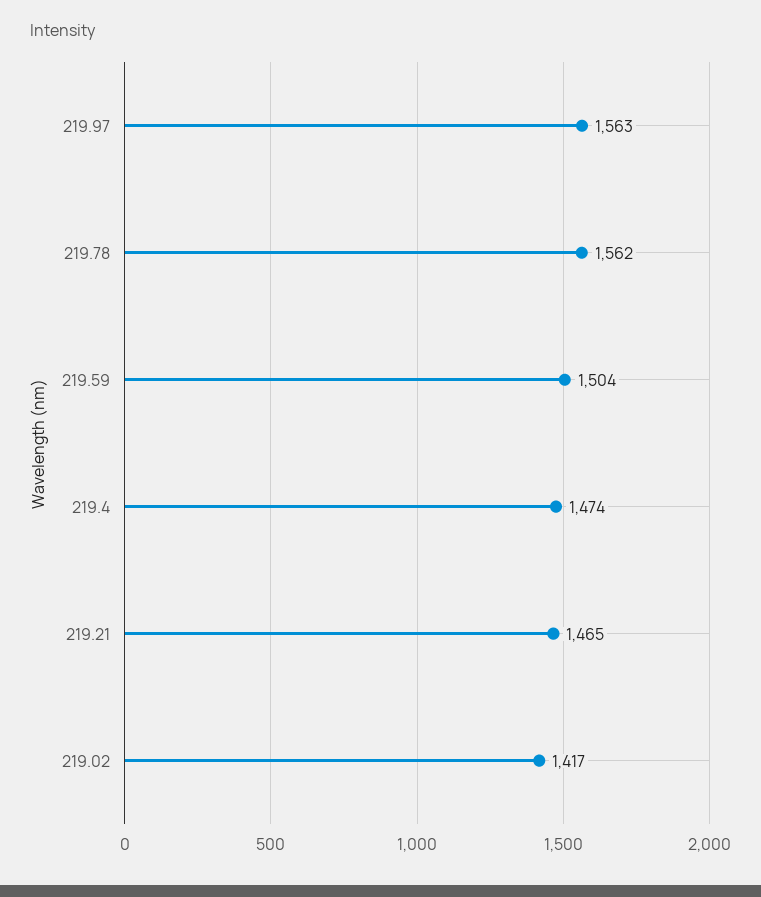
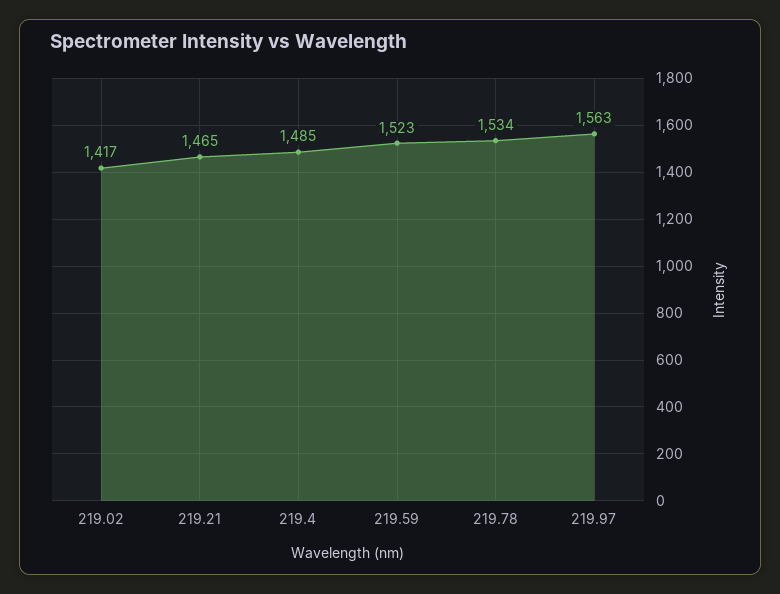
219.78: 1562 -> 1534
219.59: 1504 -> 1523
219.4: 1474 -> 1485

